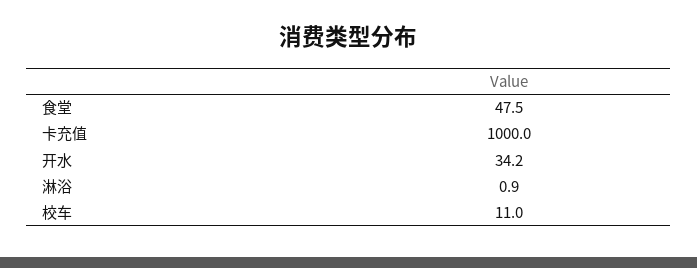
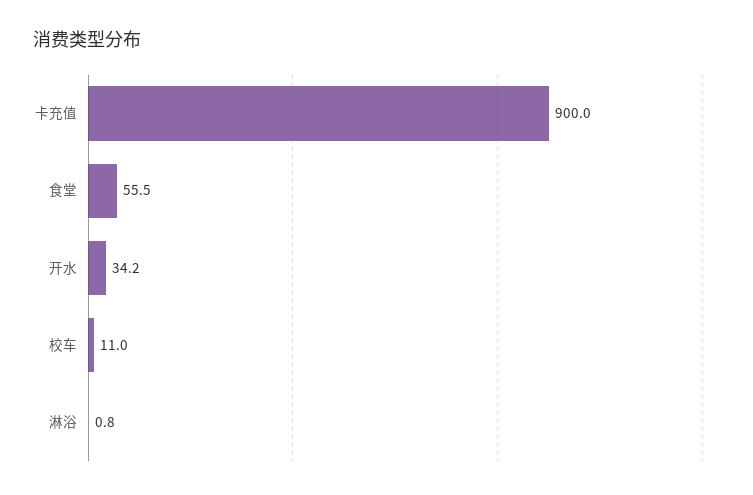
食堂: 47.5 -> 55.5
卡充值: 1000 -> 900
淋浴: 0.9 -> 0.8

